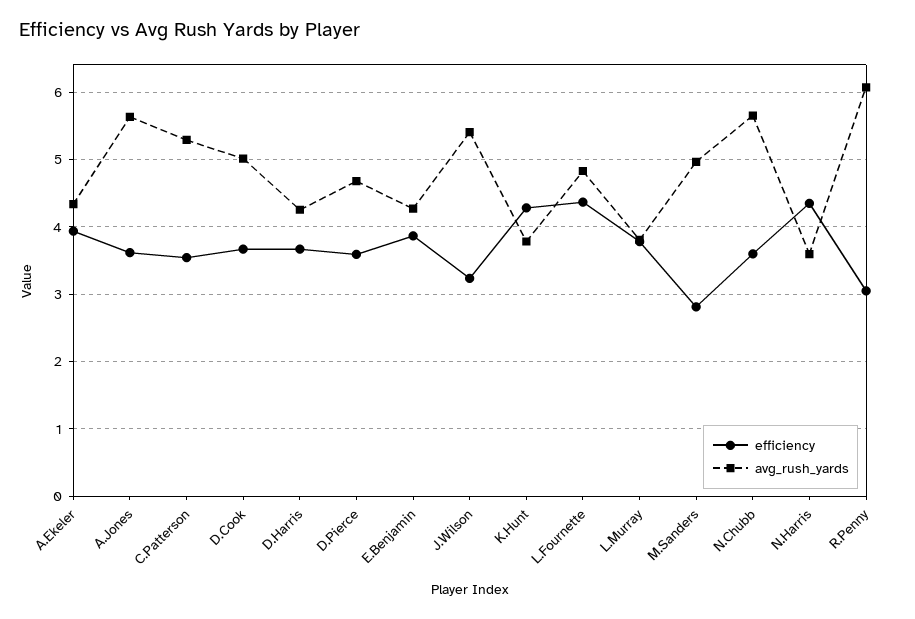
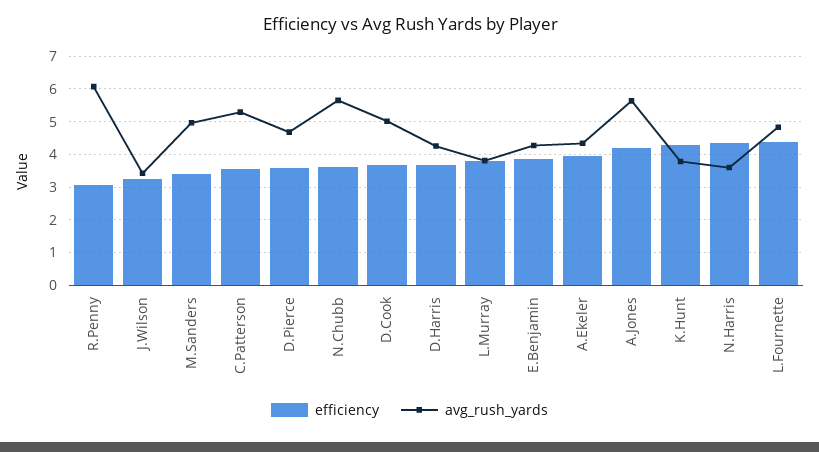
efficiency, A.Jones: 3.6 -> 4.2
avg_rush_yards, J.Wilson: 5.4 -> 3.4
efficiency, M.Sanders: 2.8 -> 3.4

